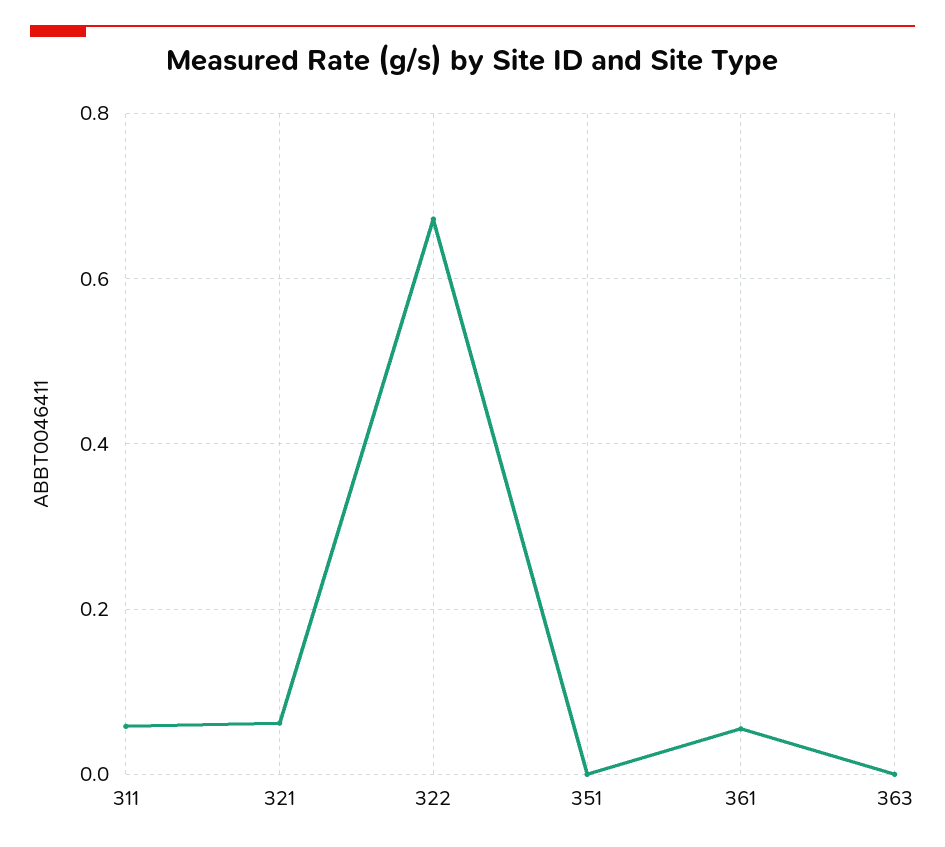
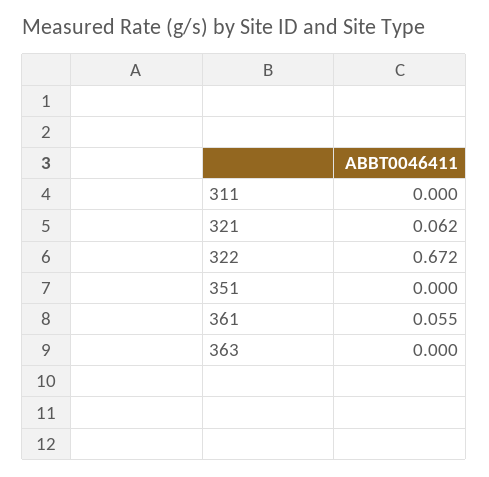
311: 0.06 -> 0

